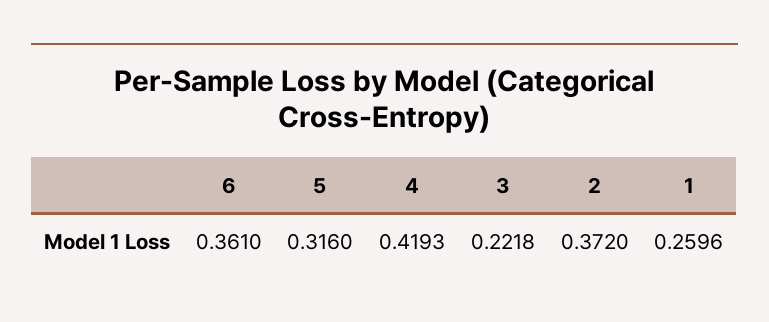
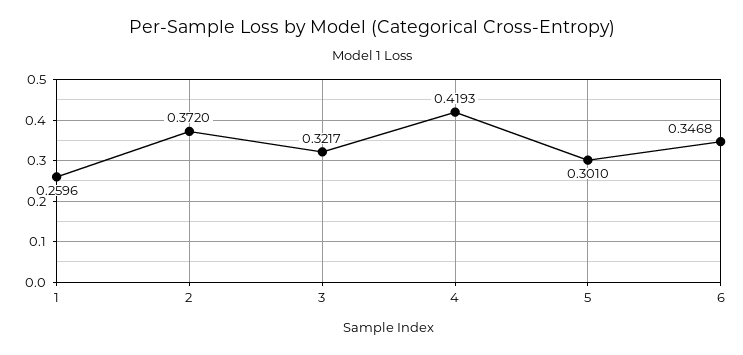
6: 0.361 -> 0.3468
5: 0.316 -> 0.301
3: 0.2218 -> 0.3217

